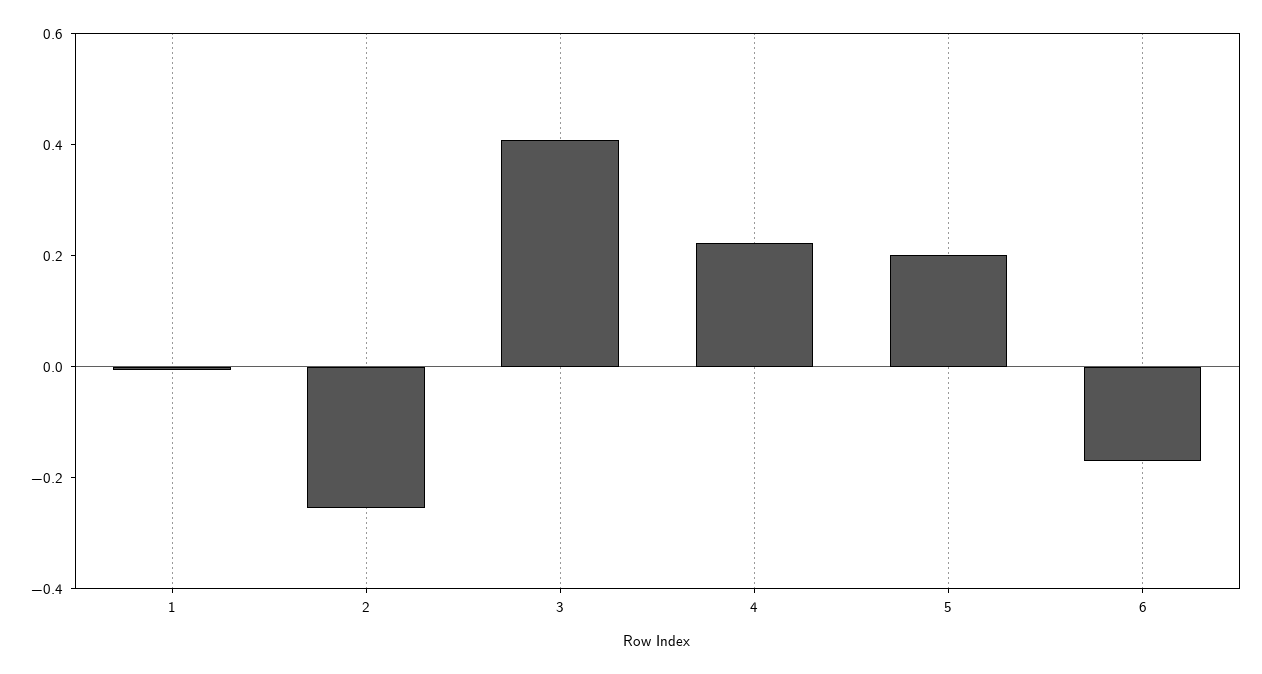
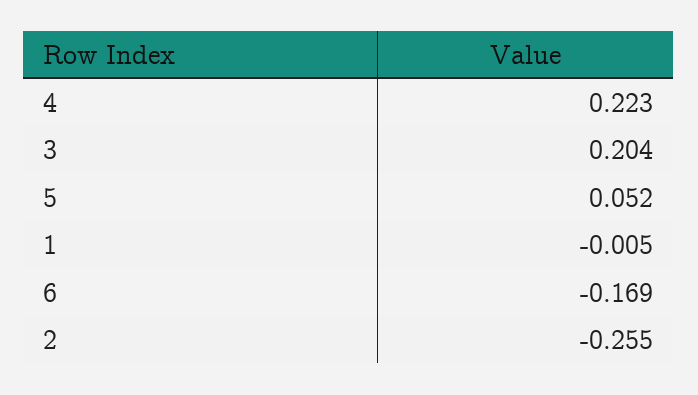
3: 0.4 -> 0.204
5: 0.2 -> 0.052

